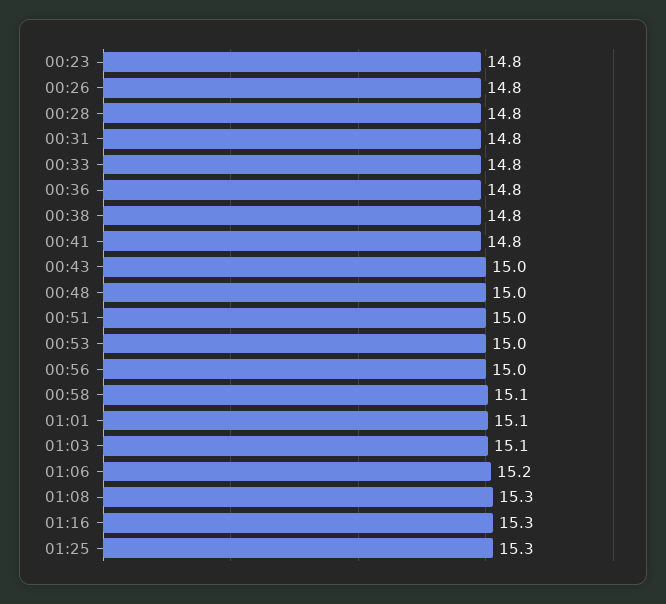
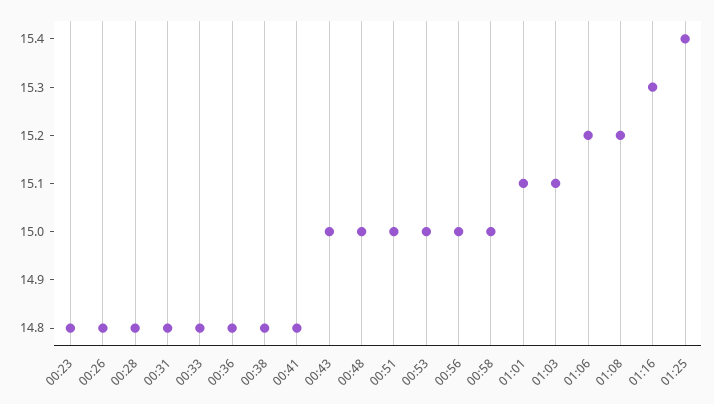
00:58: 15.1 -> 15
01:08: 15.3 -> 15.2
01:25: 15.3 -> 15.4

